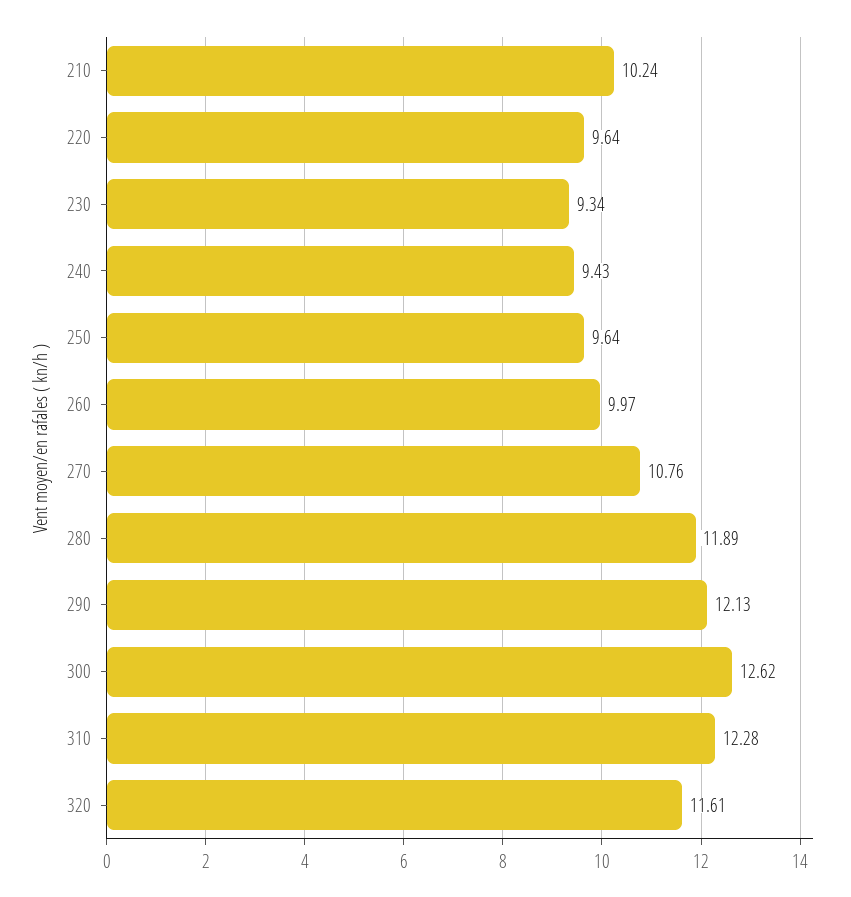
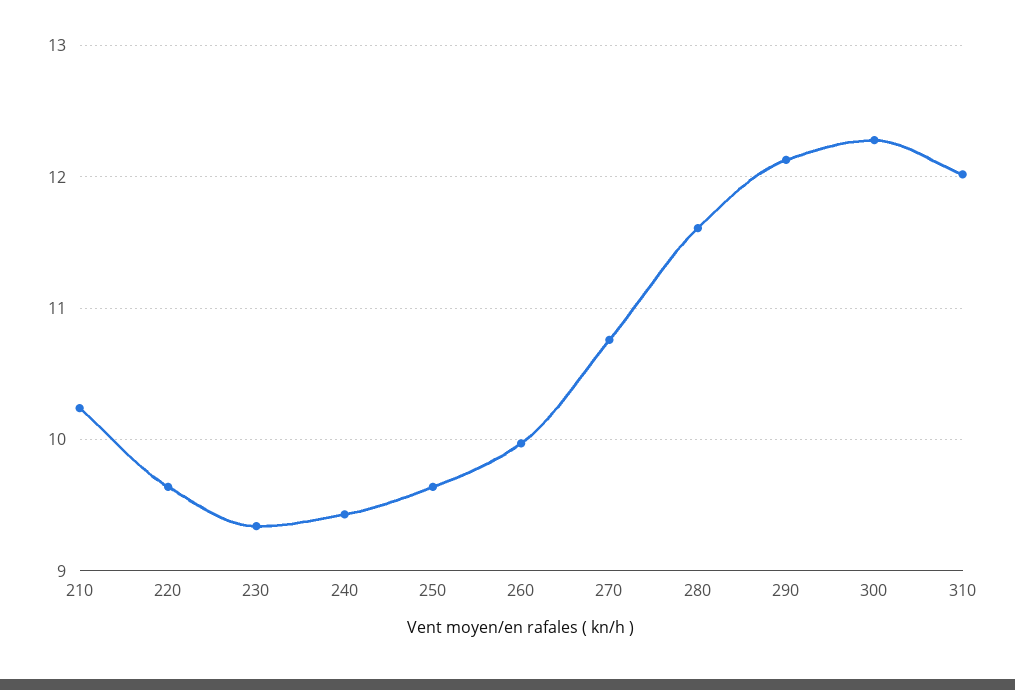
280: 11.89 -> 11.6
300: 12.62 -> 12.3
310: 12.28 -> 12
320: 11.61 -> none

